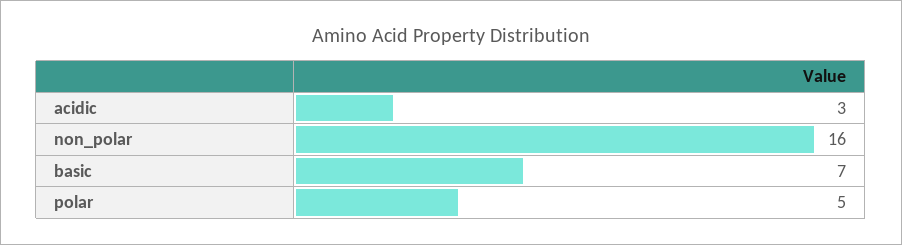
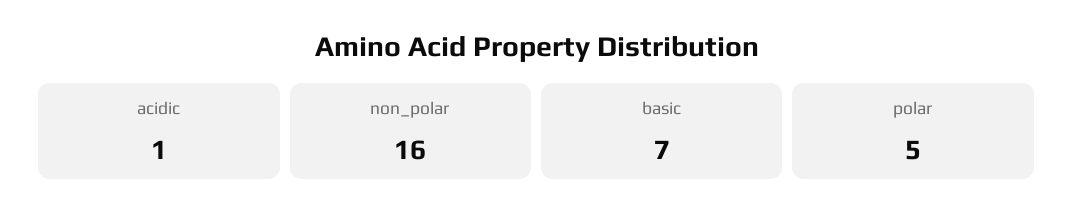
acidic: 3 -> 1

